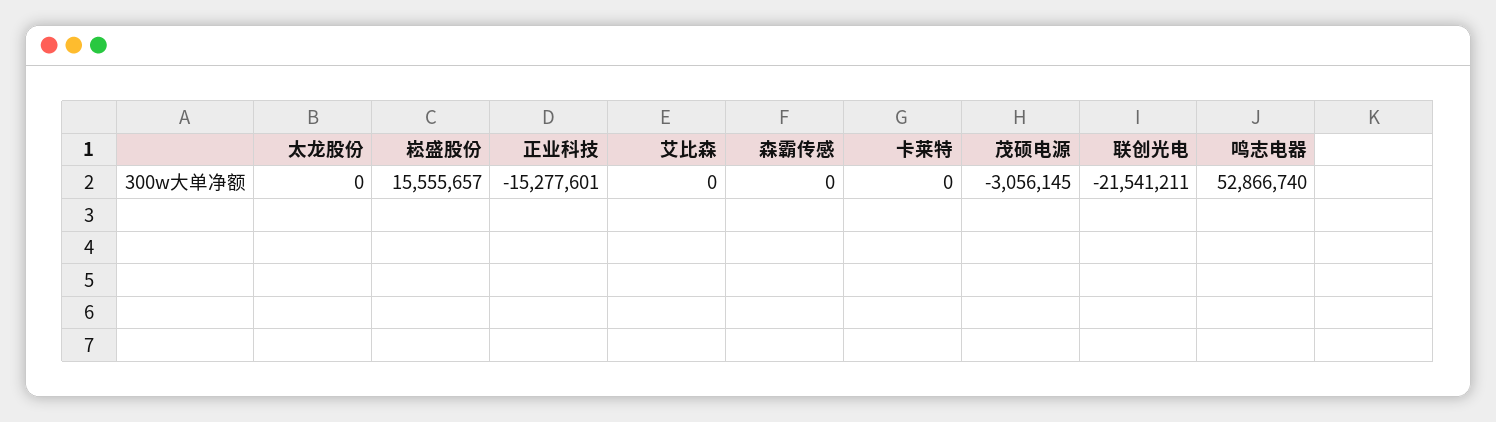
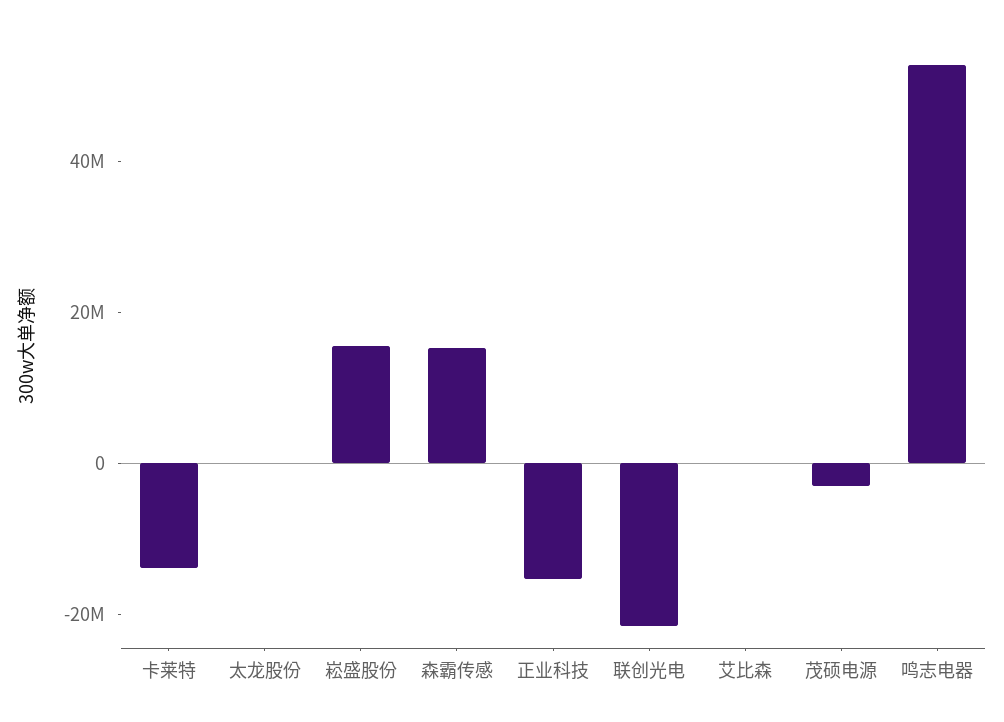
森霸传感: 0 -> 15000000
卡莱特: 0 -> -15000000

